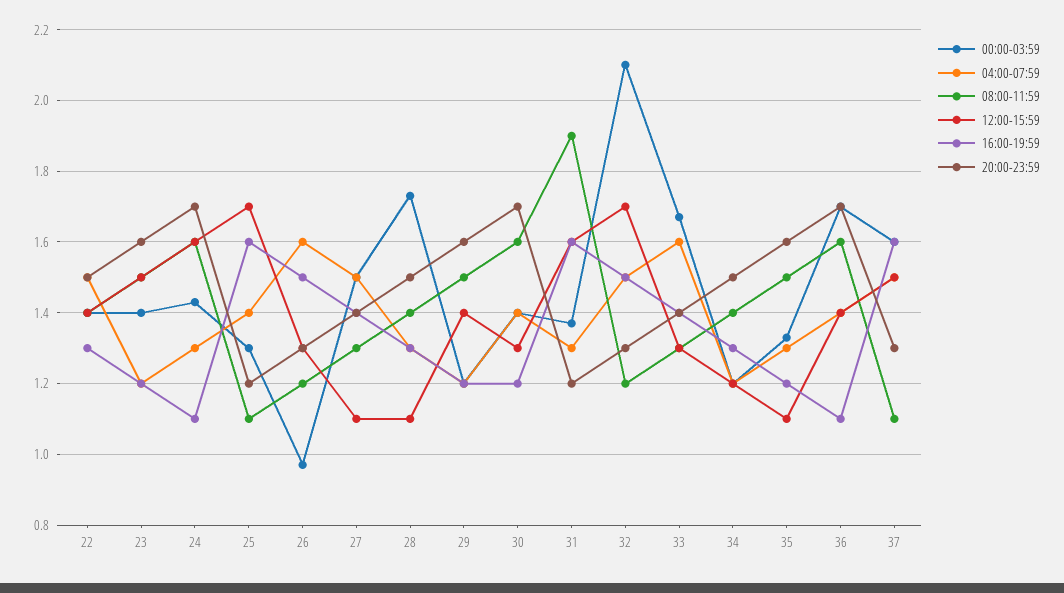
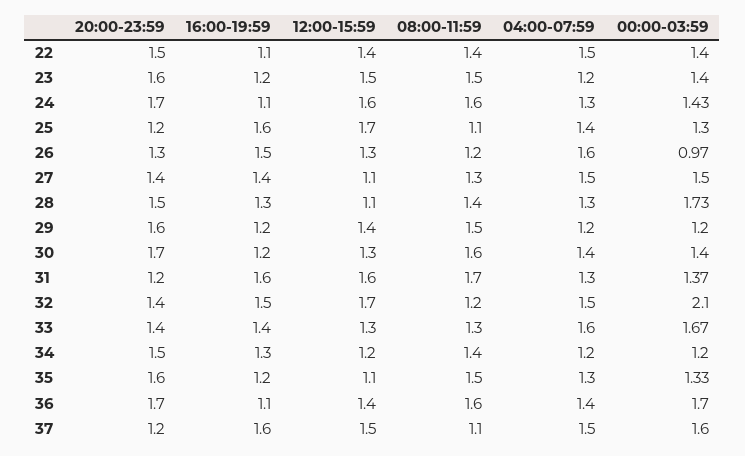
16:00-19:59, 22: 1.3 -> 1.1
08:00-11:59, 31: 1.9 -> 1.7
20:00-23:59, 32: 1.3 -> 1.4
20:00-23:59, 37: 1.3 -> 1.2

